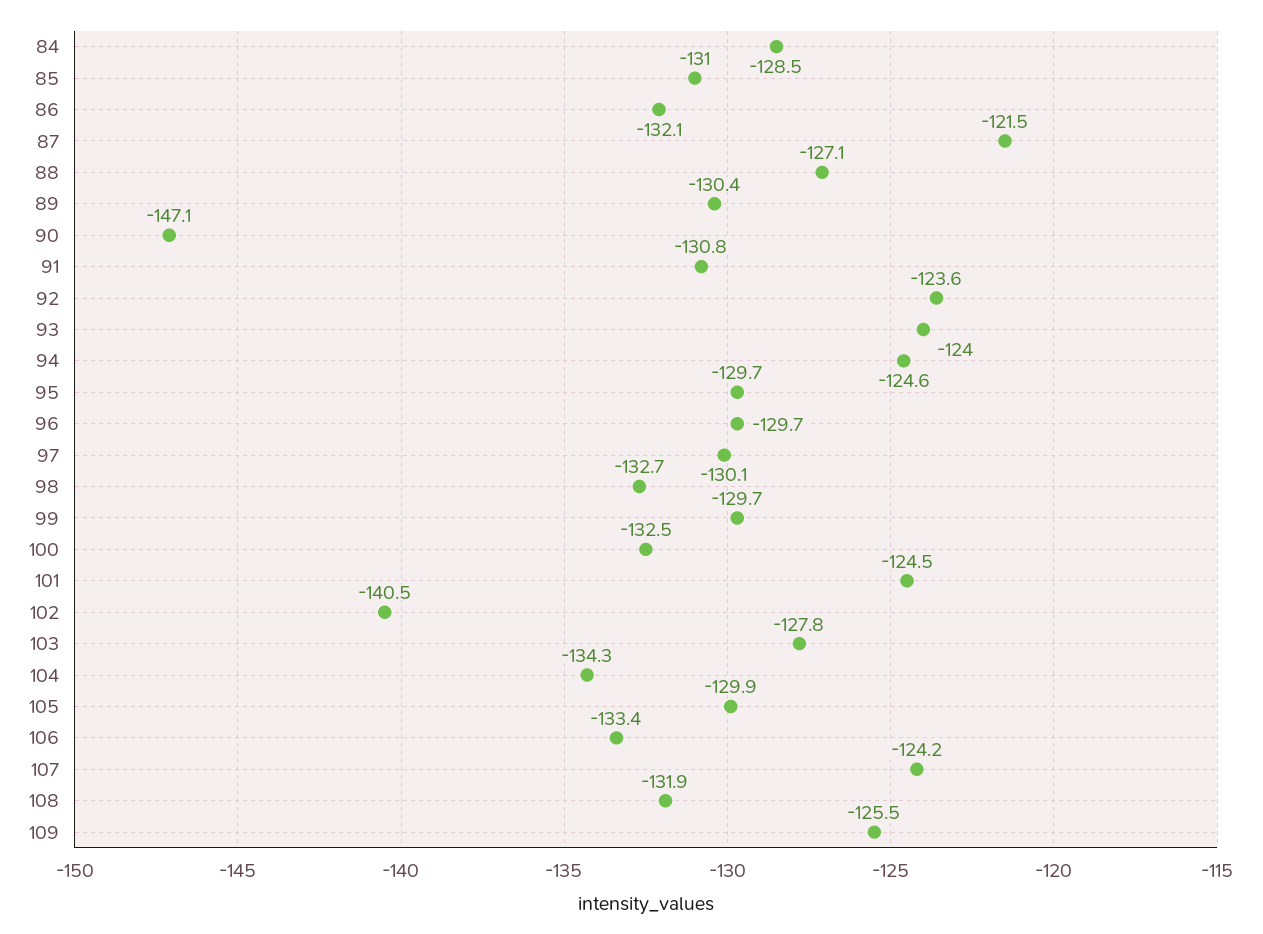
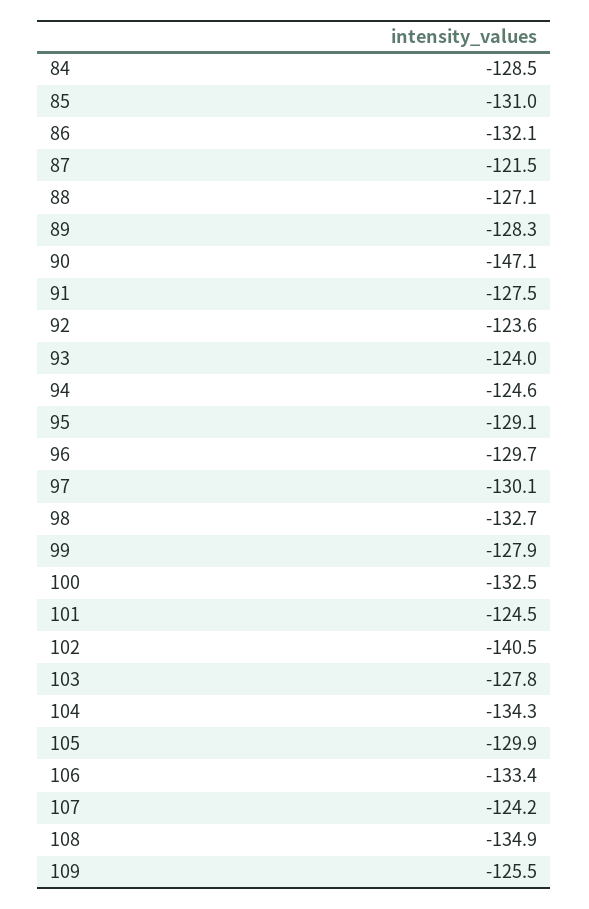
89: -130.4 -> -128.3
91: -130.8 -> -127.5
95: -129.7 -> -129.1
99: -129.7 -> -127.9
108: -131.9 -> -134.9

